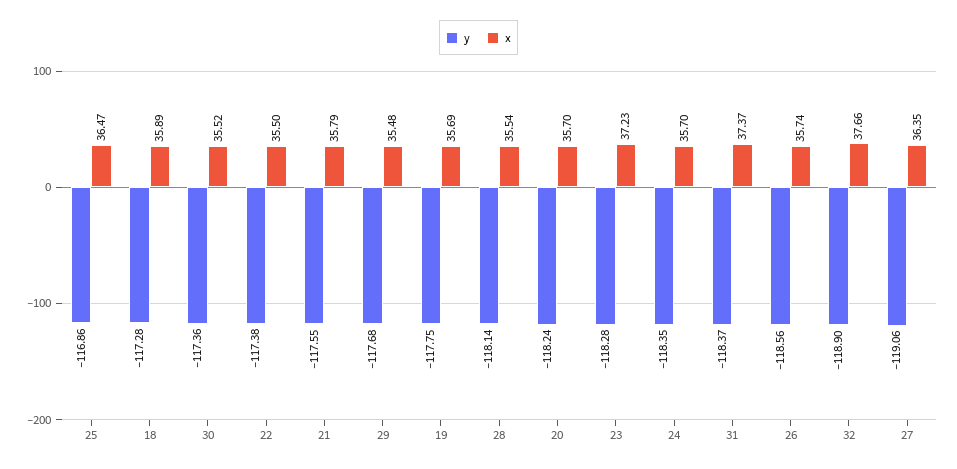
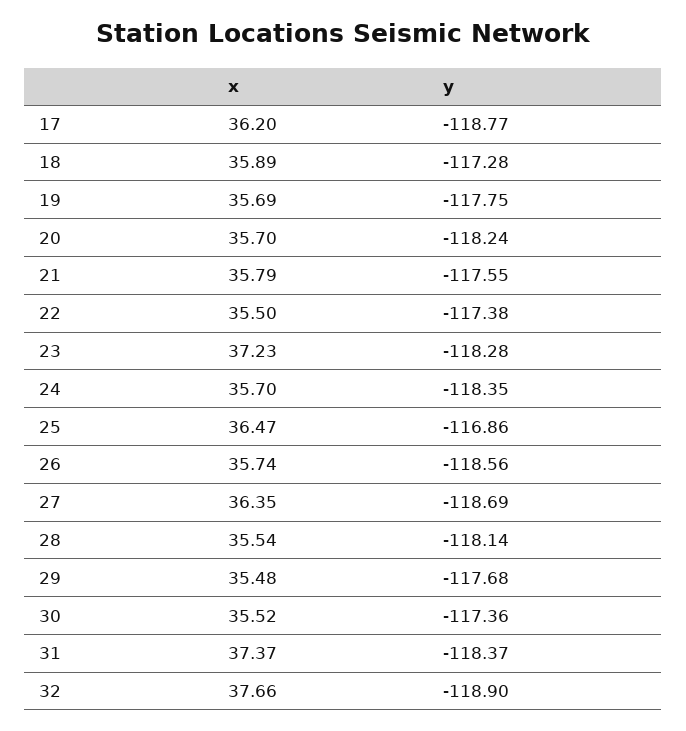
y, 27: -119.06 -> -118.69
x, 17: none -> 36.2
y, 17: none -> -118.77

